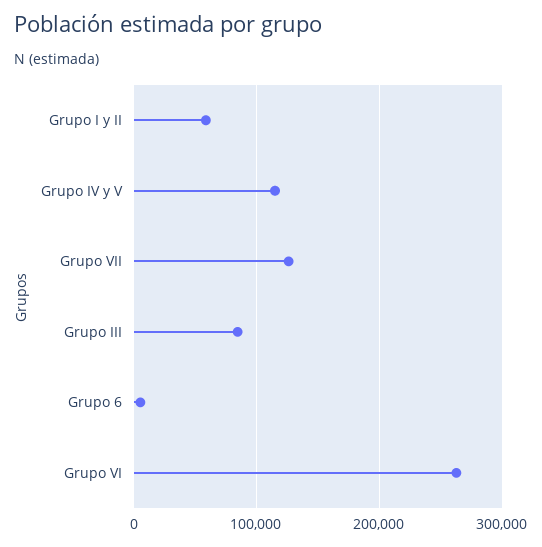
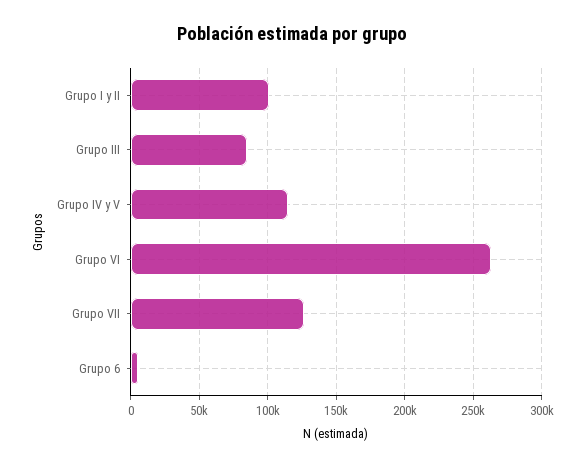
Grupo I y II: 60000 -> 100000

